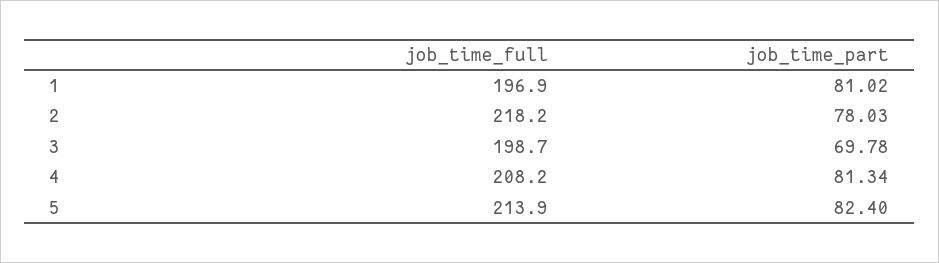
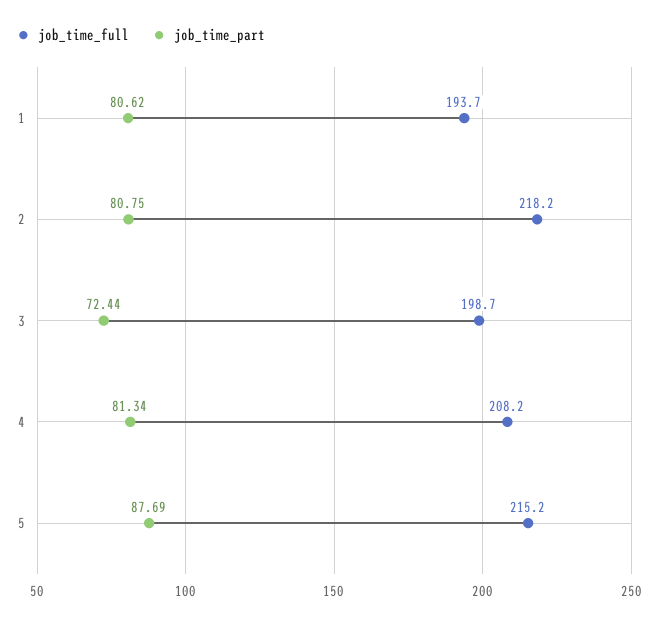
job_time_full, 1: 196.9 -> 193.7
job_time_part, 1: 81.02 -> 80.62
job_time_part, 2: 78.03 -> 80.75
job_time_part, 3: 69.78 -> 72.44
job_time_full, 5: 213.9 -> 215.2
job_time_part, 5: 82.4 -> 87.69

